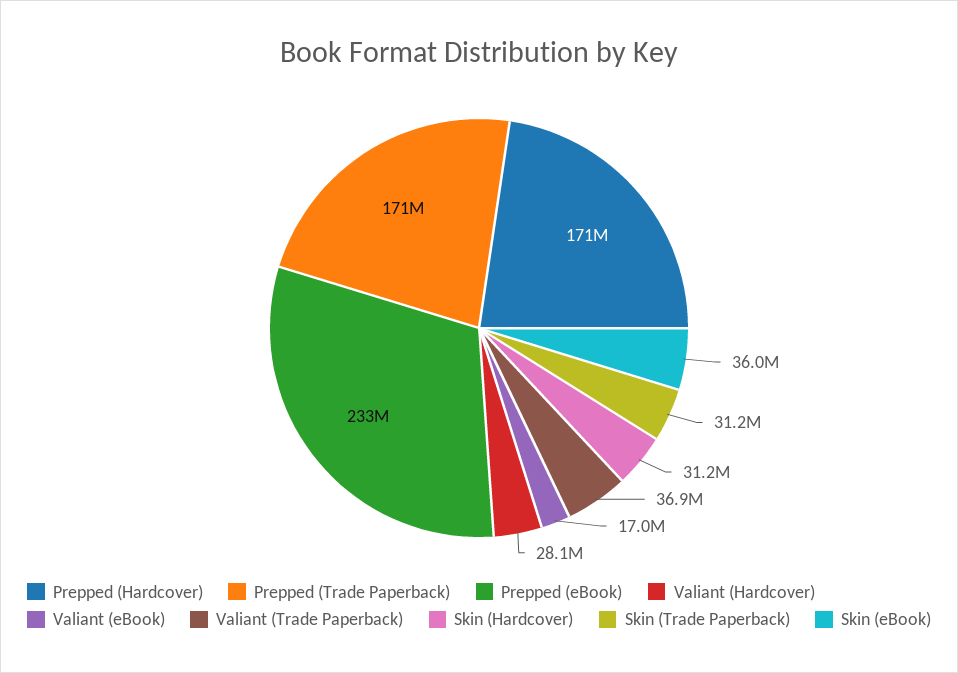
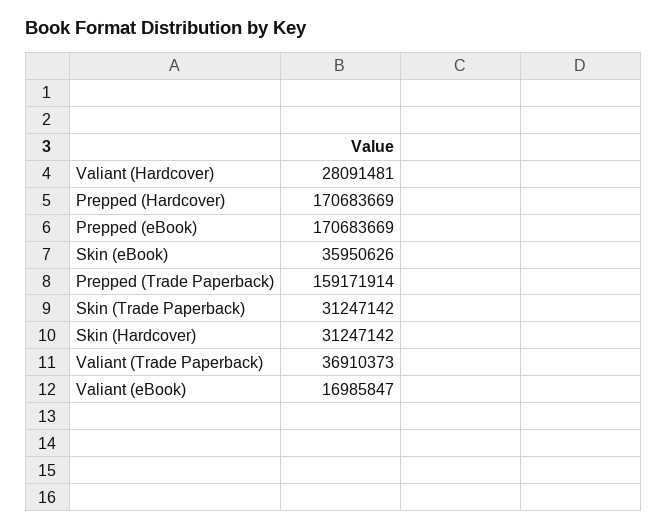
Prepped (Trade Paperback): 171000000 -> 159171914
Prepped (eBook): 233000000 -> 170683669

